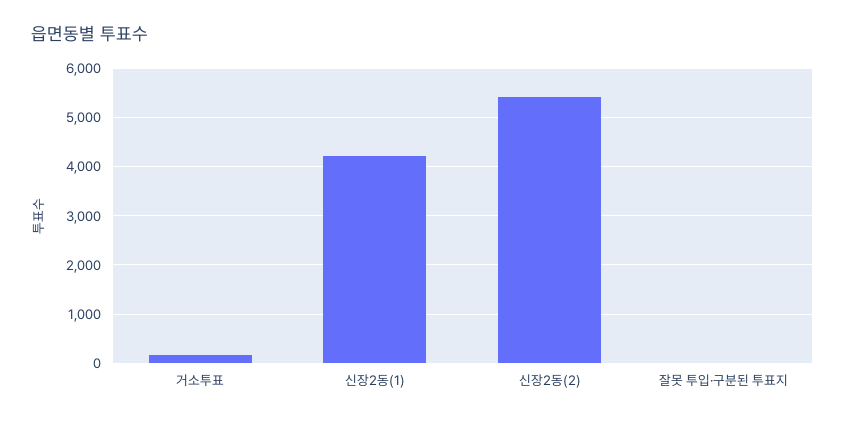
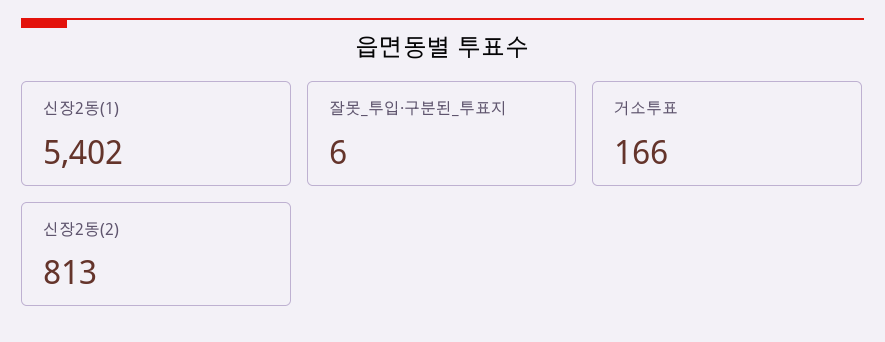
신장2동(1): 4200 -> 5402
신장2동(2): 5400 -> 813

